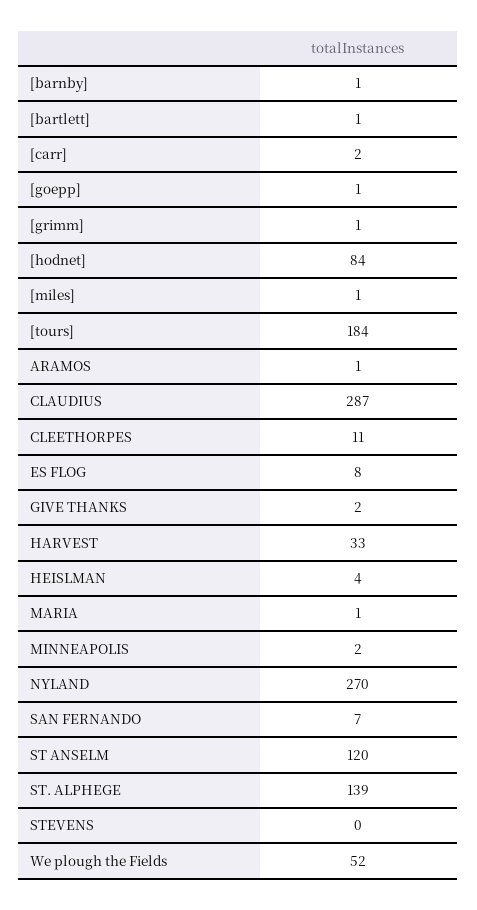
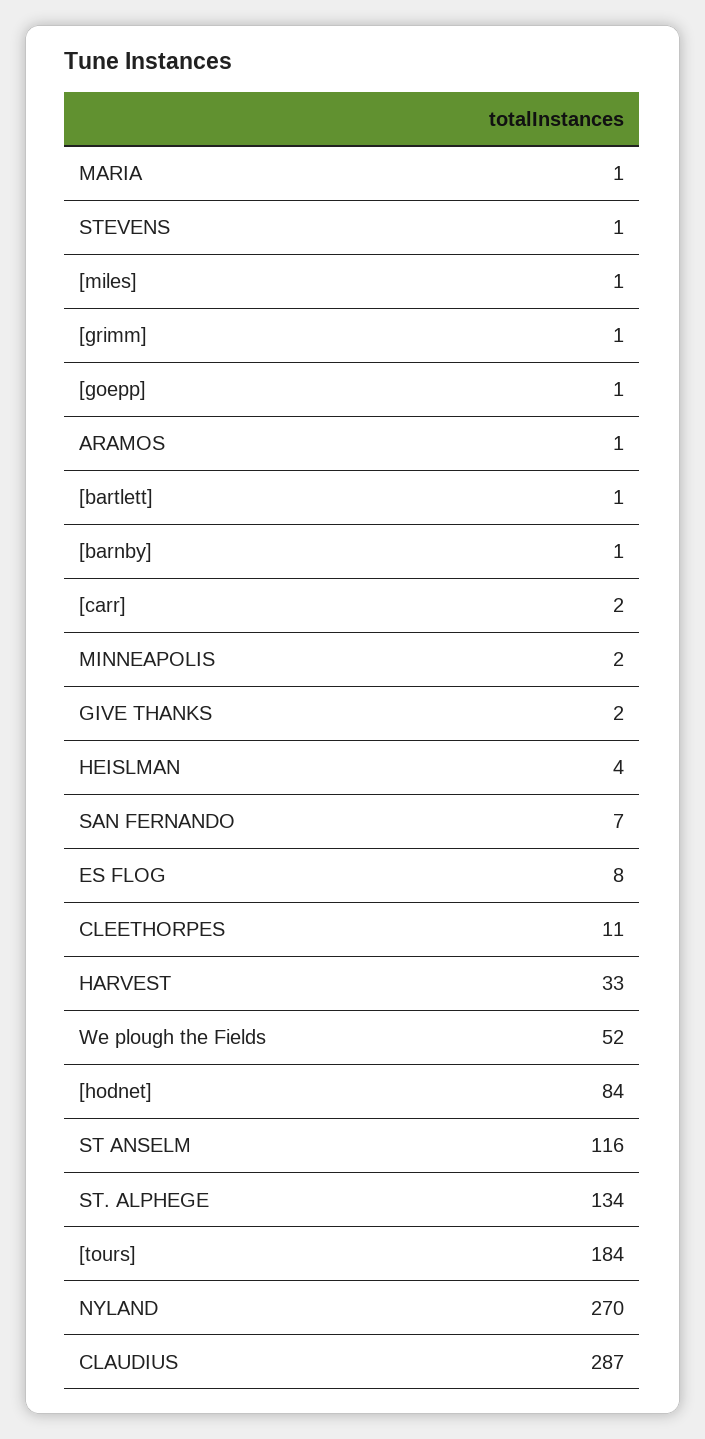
ST ANSELM: 120 -> 116
ST. ALPHEGE: 139 -> 134
STEVENS: 0 -> 1

